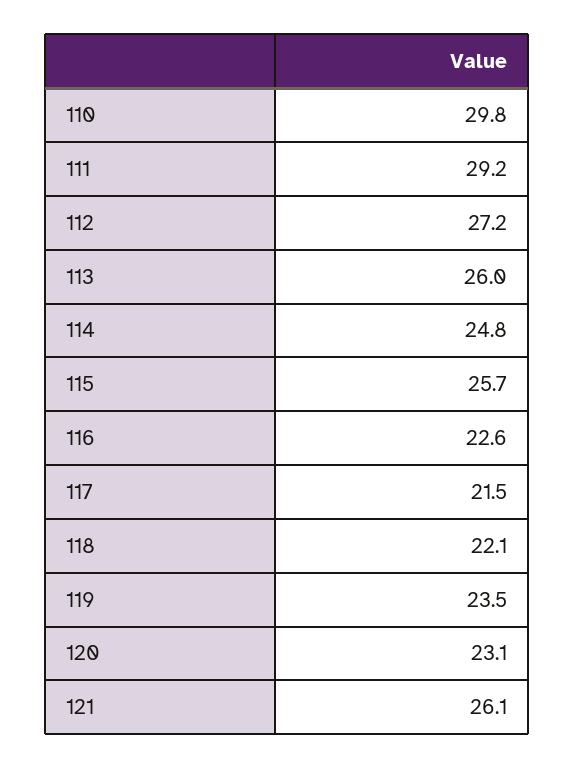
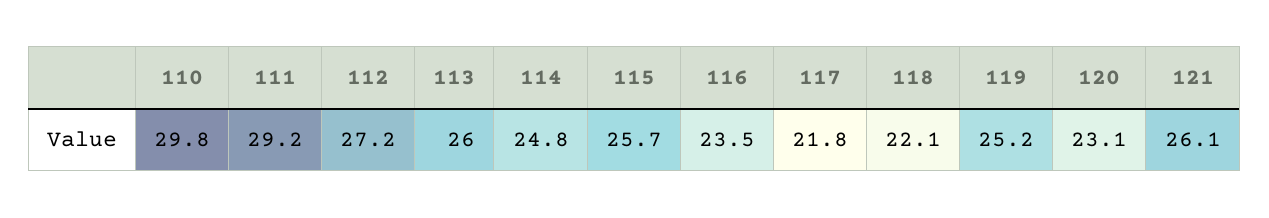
116: 22.6 -> 23.5
117: 21.5 -> 21.8
119: 23.5 -> 25.2

